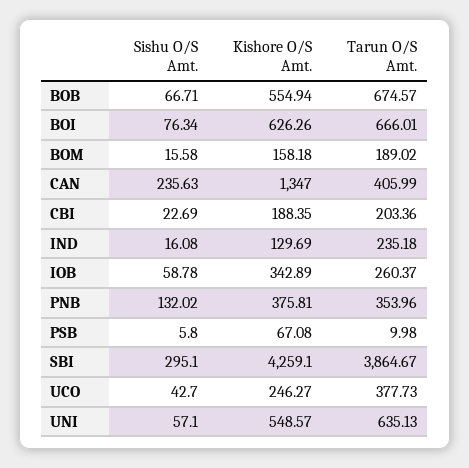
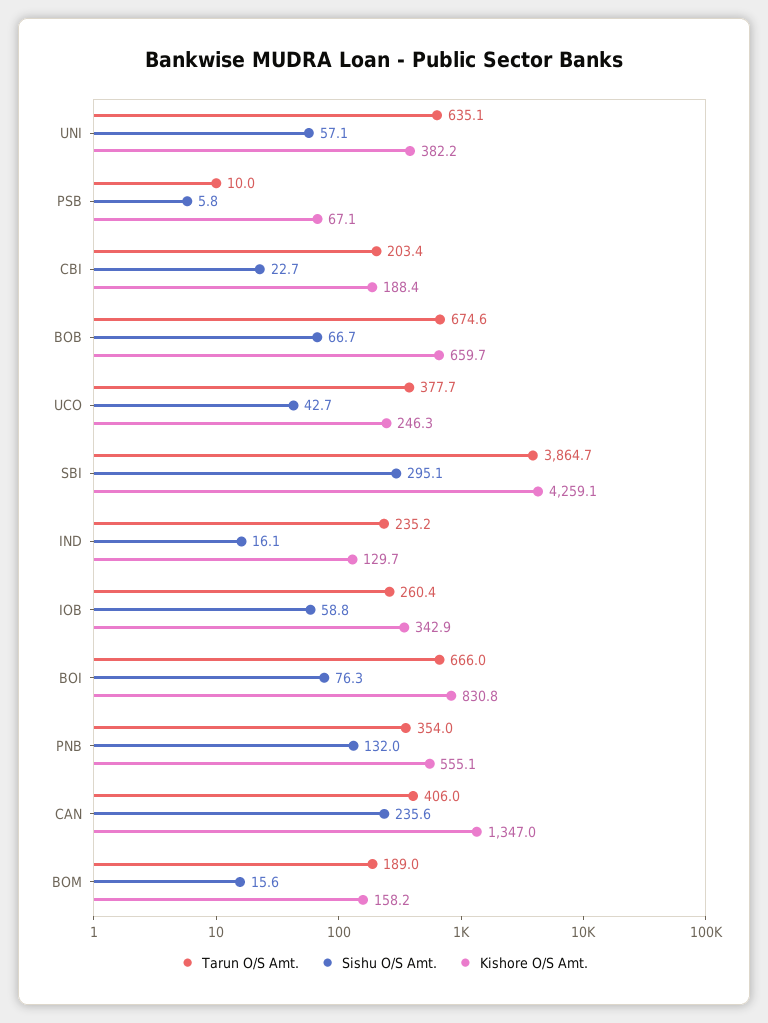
Kishore O/S Amt., BOB: 554.94 -> 659.7
Kishore O/S Amt., BOI: 626.26 -> 830.8
Kishore O/S Amt., PNB: 375.81 -> 555.1
Kishore O/S Amt., UNI: 548.57 -> 382.2

